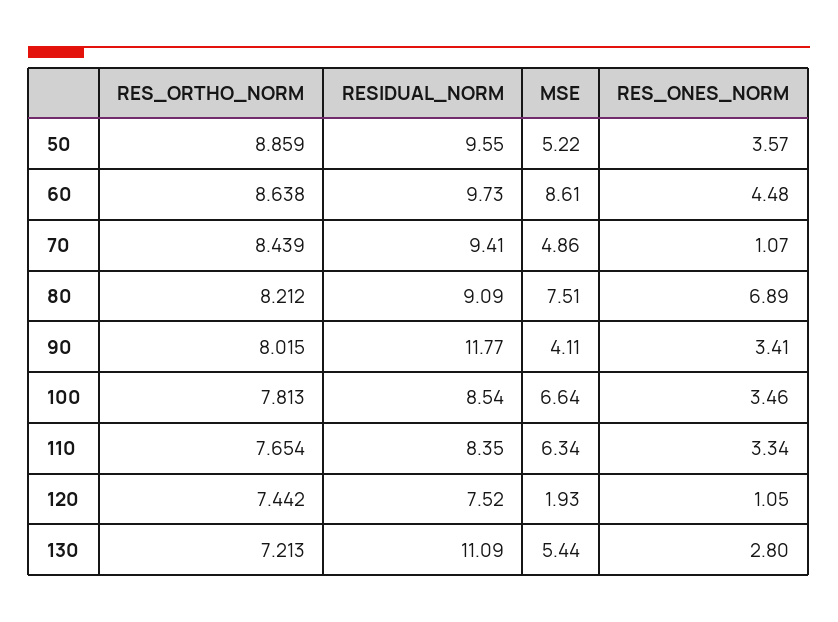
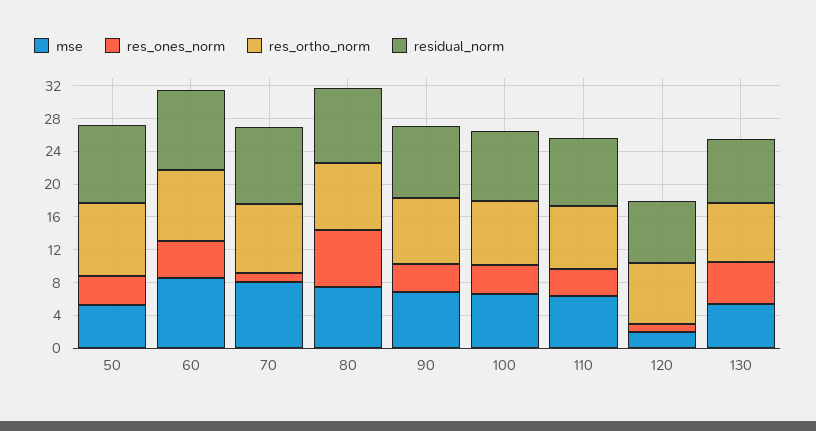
MSE, 70: 4.86 -> 8
RESIDUAL_NORM, 90: 11.77 -> 9
MSE, 90: 4.11 -> 7
RESIDUAL_NORM, 130: 11.09 -> 8
RES_ONES_NORM, 130: 2.8 -> 5

